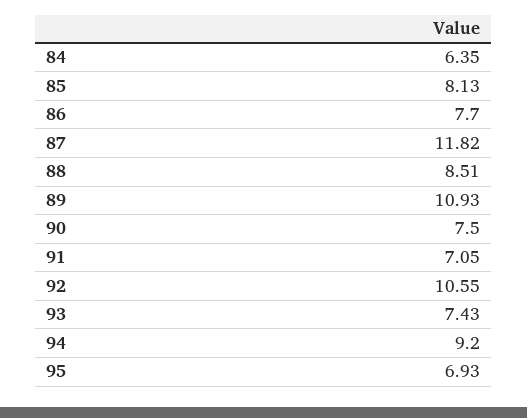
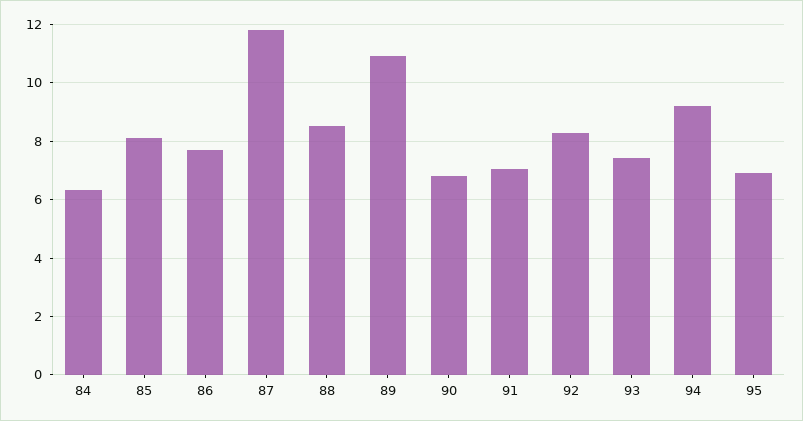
90: 7.5 -> 6.75
92: 10.55 -> 8.25

